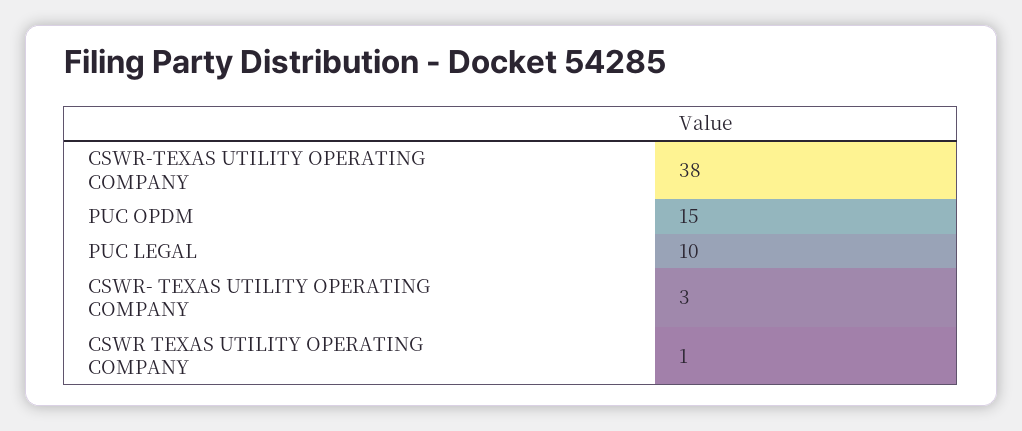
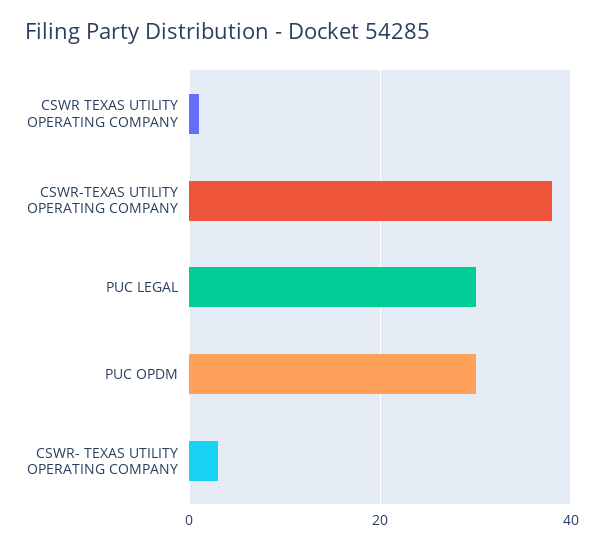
PUC OPDM: 15 -> 30
PUC LEGAL: 10 -> 30

